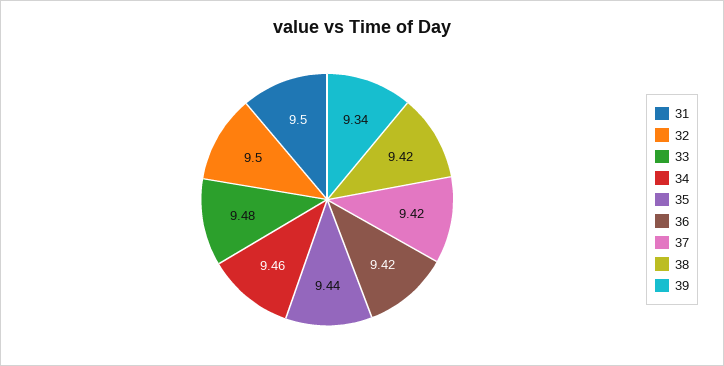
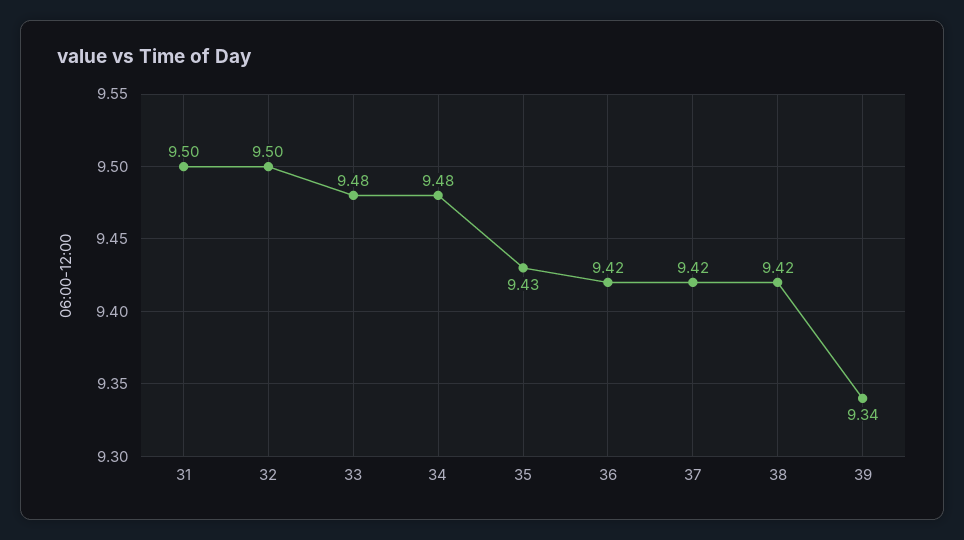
34: 9.46 -> 9.48
35: 9.44 -> 9.43

